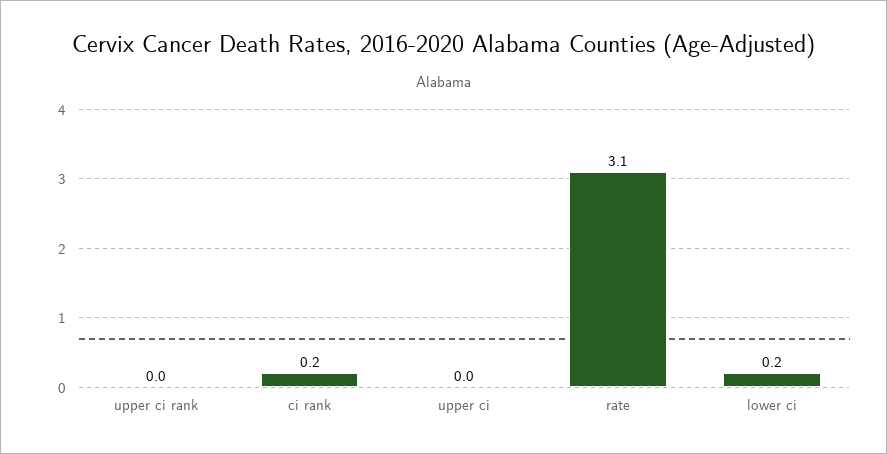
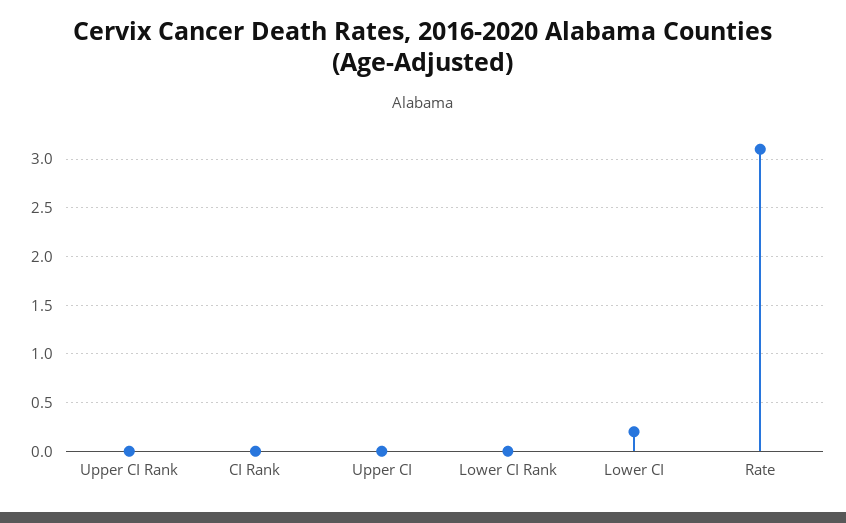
ci rank: 0.2 -> 0
Lower CI Rank: none -> 0

